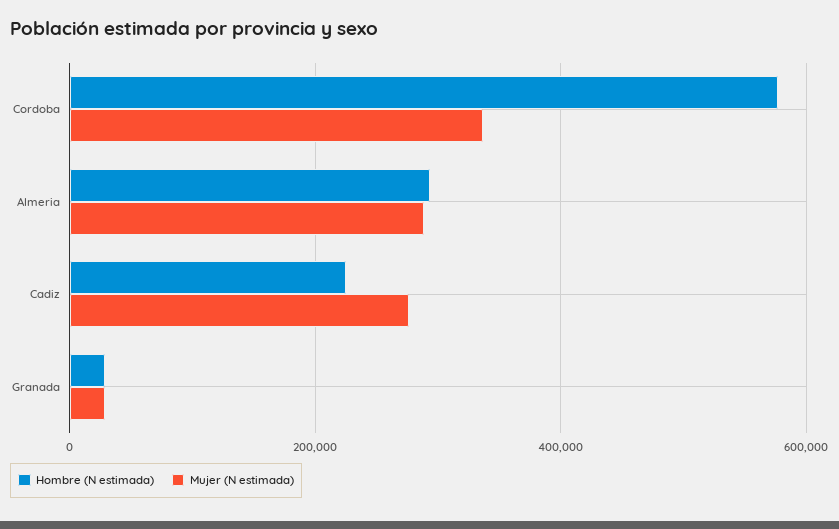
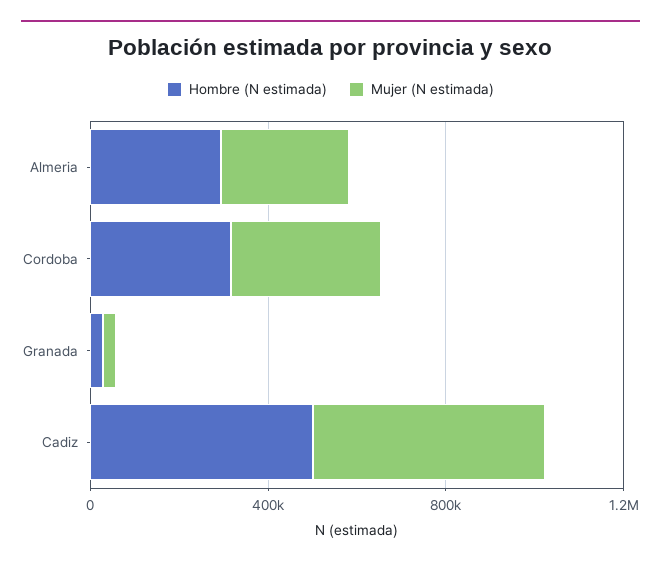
Hombre (N estimada), Cordoba: 580000 -> 300000
Hombre (N estimada), Cadiz: 220000 -> 500000
Mujer (N estimada), Cadiz: 280000 -> 500000

